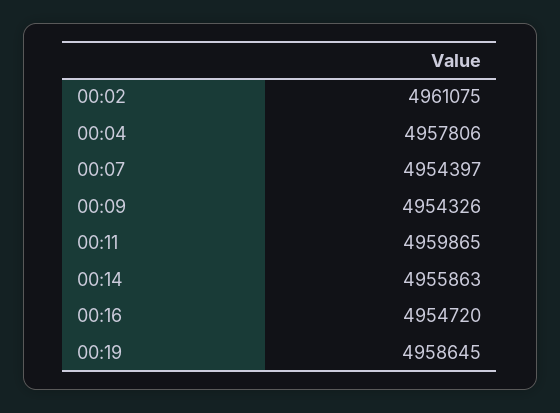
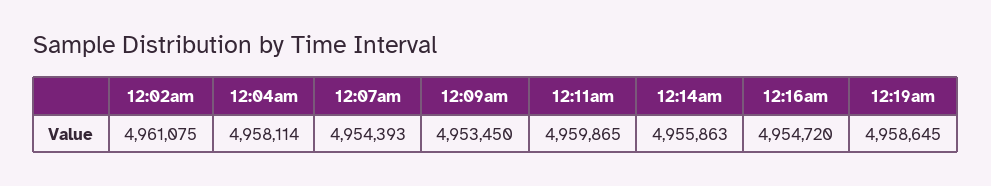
00:04: 4957806 -> 4958114
00:07: 4954397 -> 4954393
00:09: 4954326 -> 4953450

